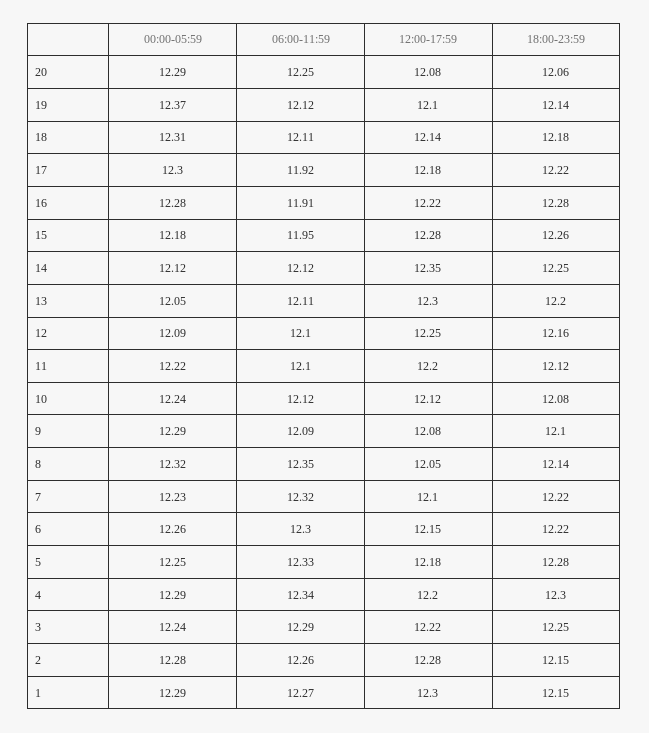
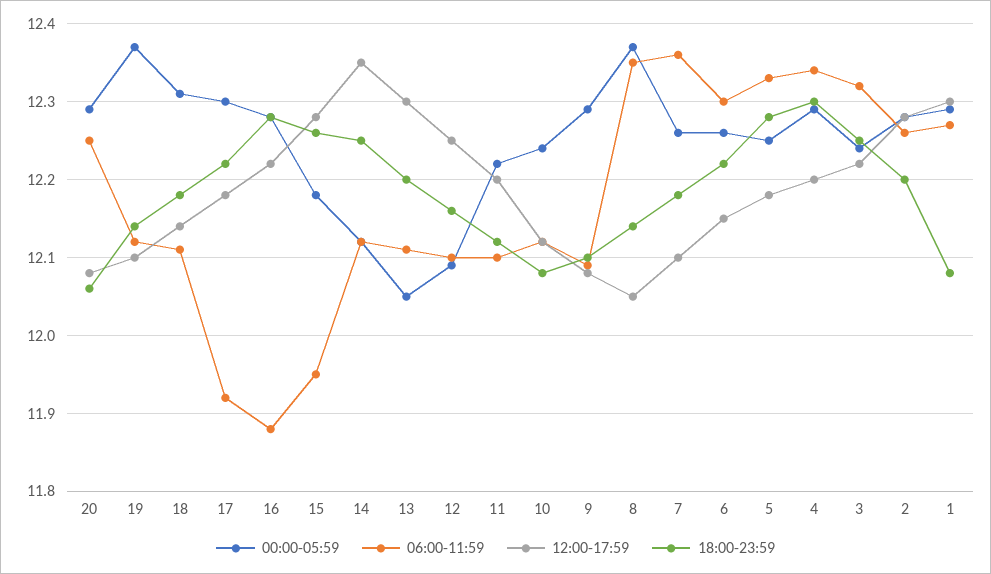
06:00-11:59, 16: 11.91 -> 11.88
00:00-05:59, 8: 12.32 -> 12.37
00:00-05:59, 7: 12.23 -> 12.26
06:00-11:59, 7: 12.32 -> 12.36
18:00-23:59, 7: 12.22 -> 12.18
06:00-11:59, 3: 12.29 -> 12.32
18:00-23:59, 2: 12.15 -> 12.2
18:00-23:59, 1: 12.15 -> 12.08

